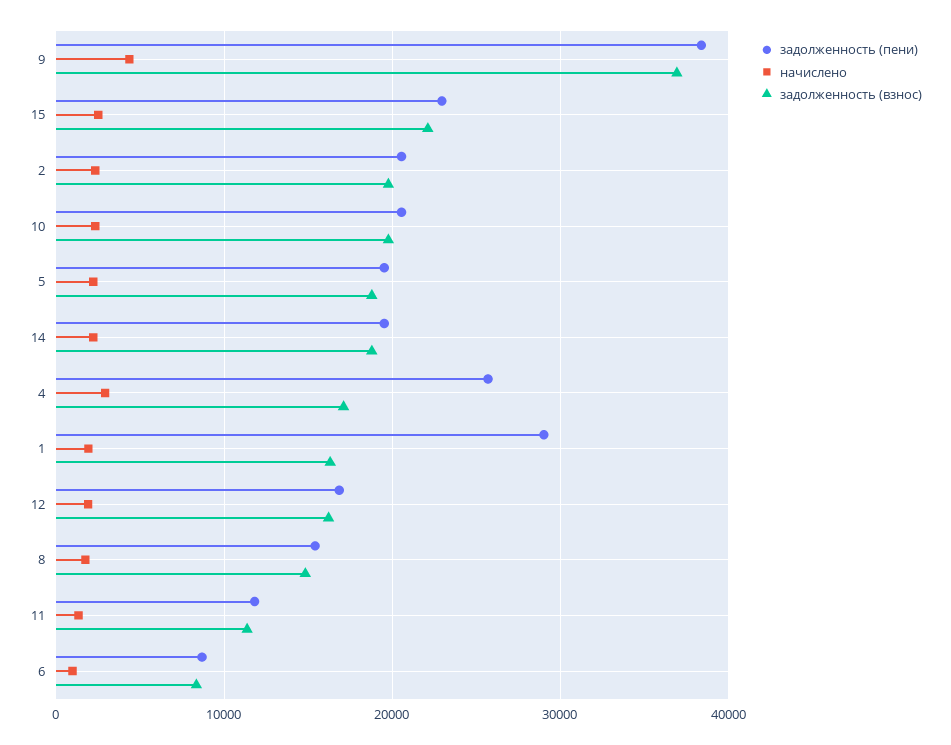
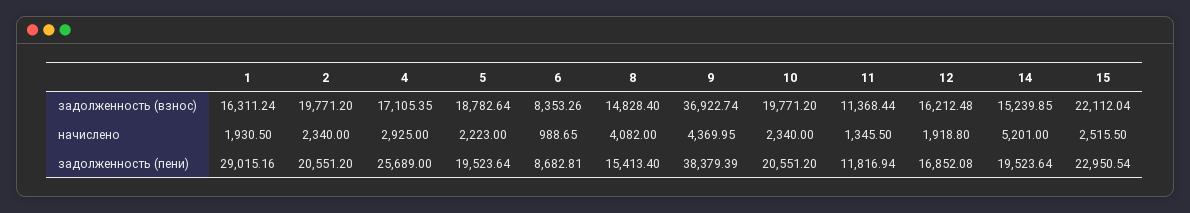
начислено, 14: 2000 -> 5201
задолженность (взнос), 14: 19000 -> 15239.85
начислено, 8: 2000 -> 4082

